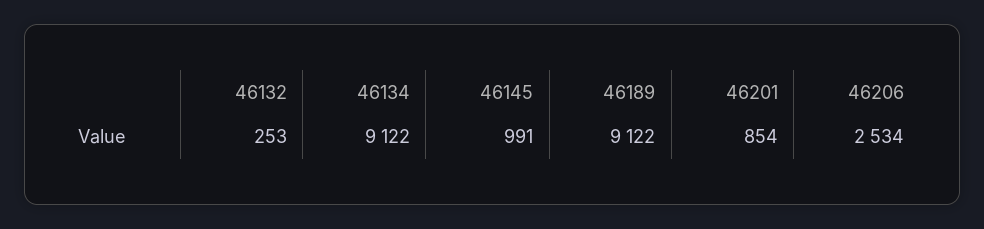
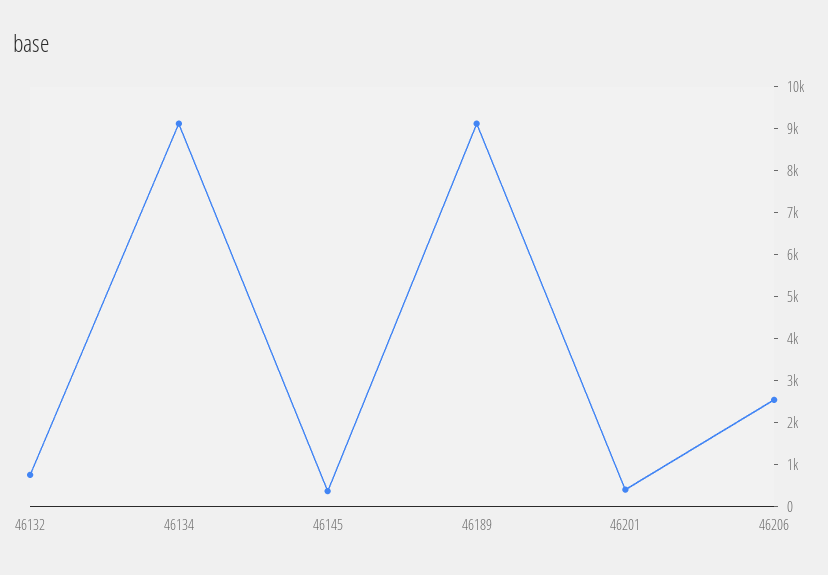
46132: 253 -> 800
46145: 991 -> 400
46201: 854 -> 400

